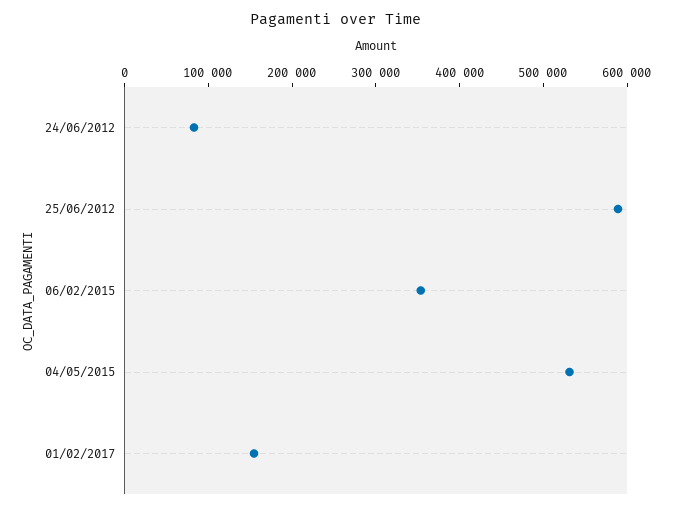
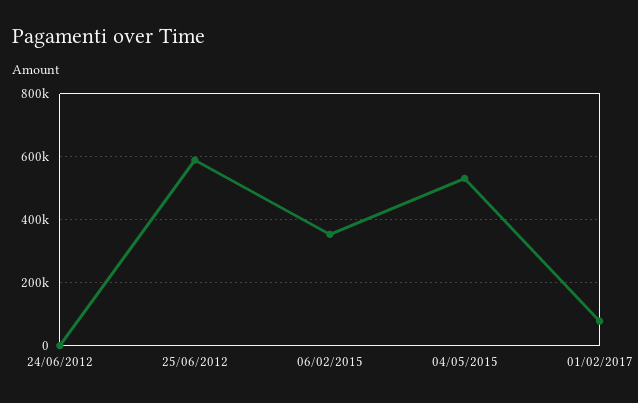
24/06/2012: 80000 -> 0
01/02/2017: 160000 -> 80000

